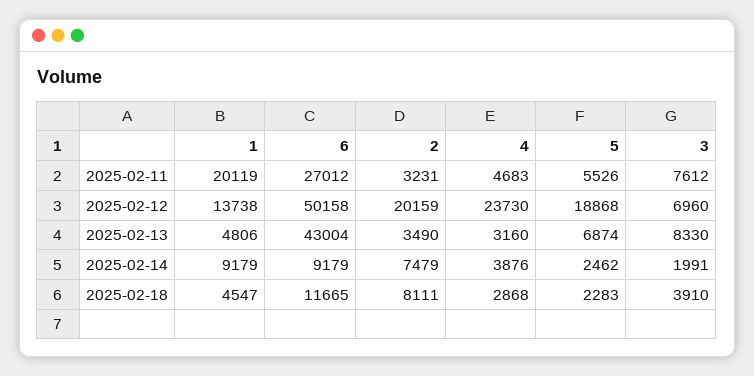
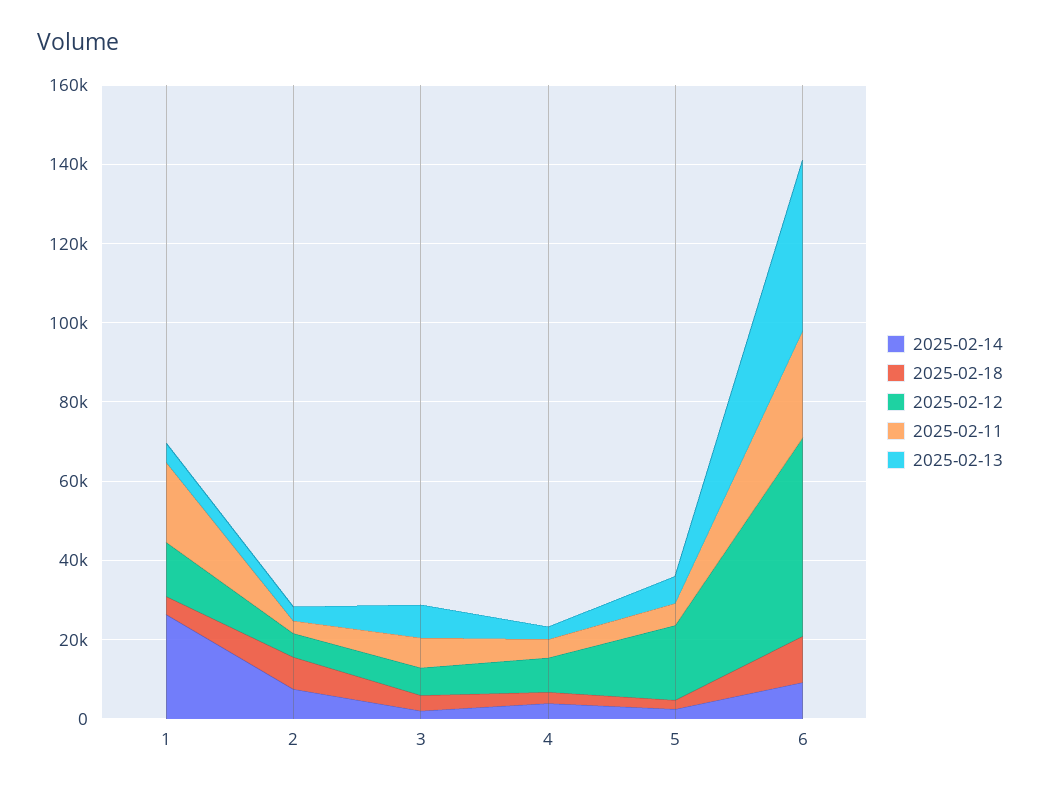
2025-02-12, 2: 20159 -> 5000
2025-02-12, 4: 23730 -> 10000
2025-02-14, 1: 9179 -> 25000

